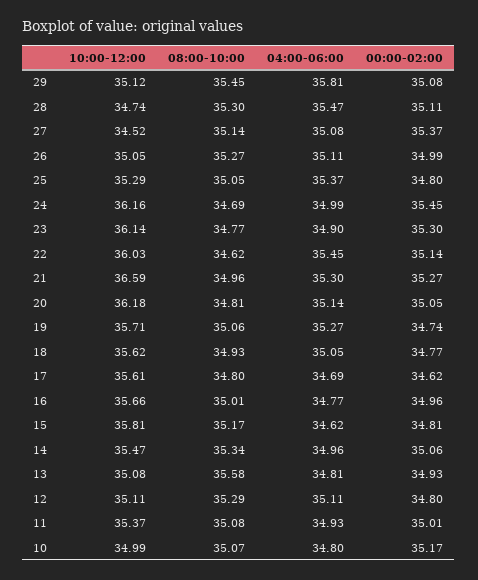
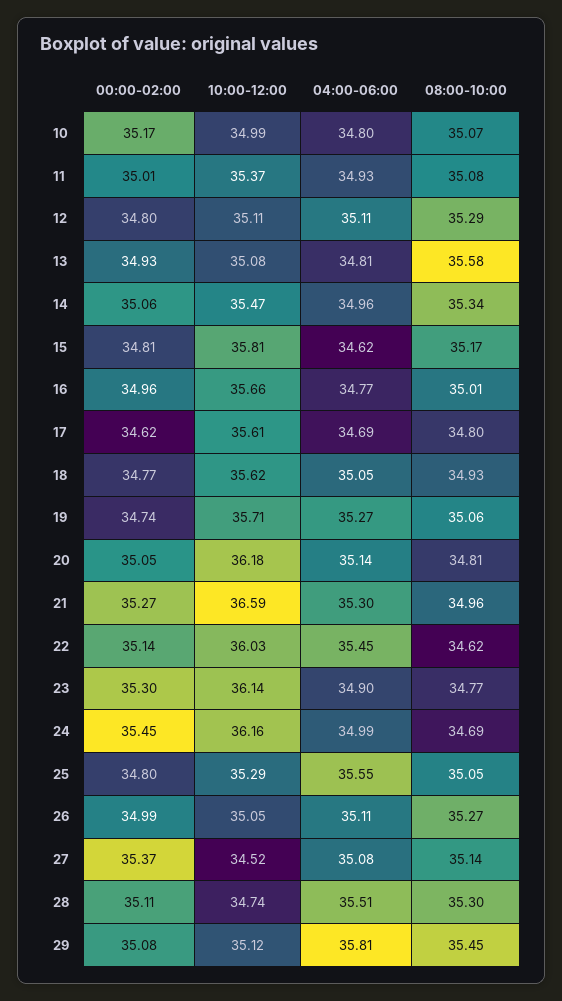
04:00-06:00, 28: 35.47 -> 35.51
04:00-06:00, 25: 35.37 -> 35.55

